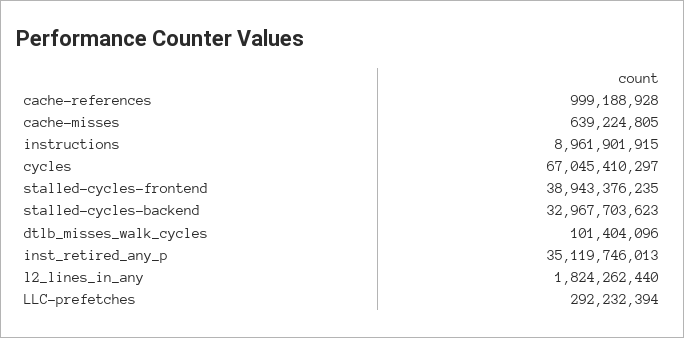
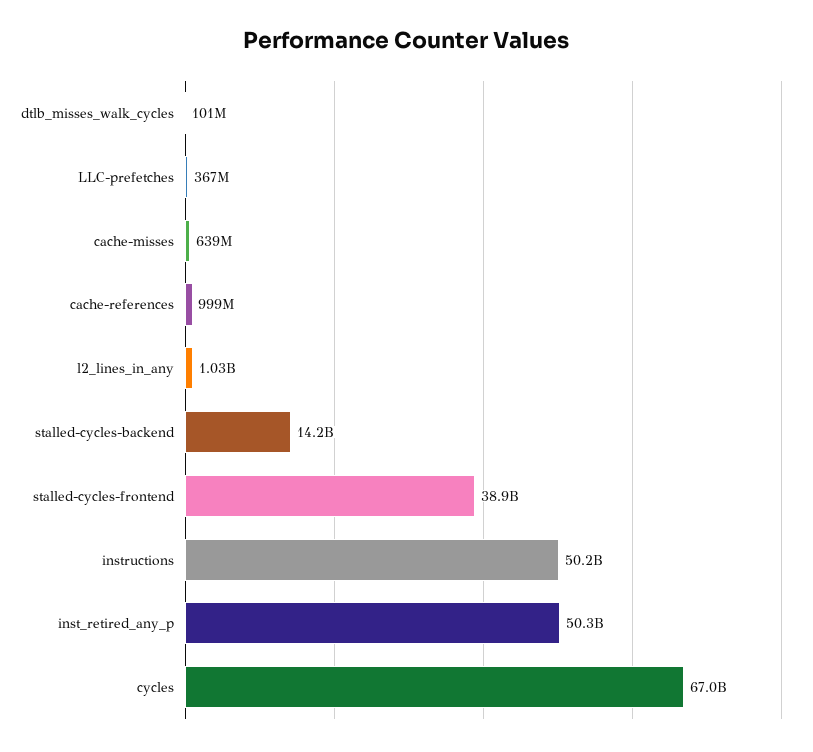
instructions: 8961901915 -> 50200000000
stalled-cycles-backend: 32967703623 -> 14200000000
inst_retired_any_p: 35119746013 -> 50300000000
l2_lines_in_any: 1824262440 -> 1030000000
LLC-prefetches: 292232394 -> 367000000

